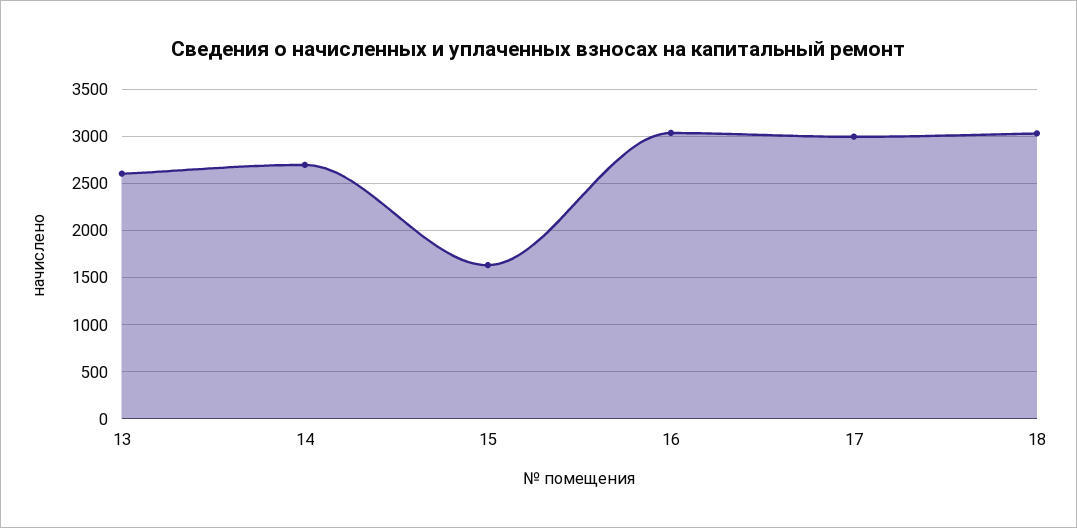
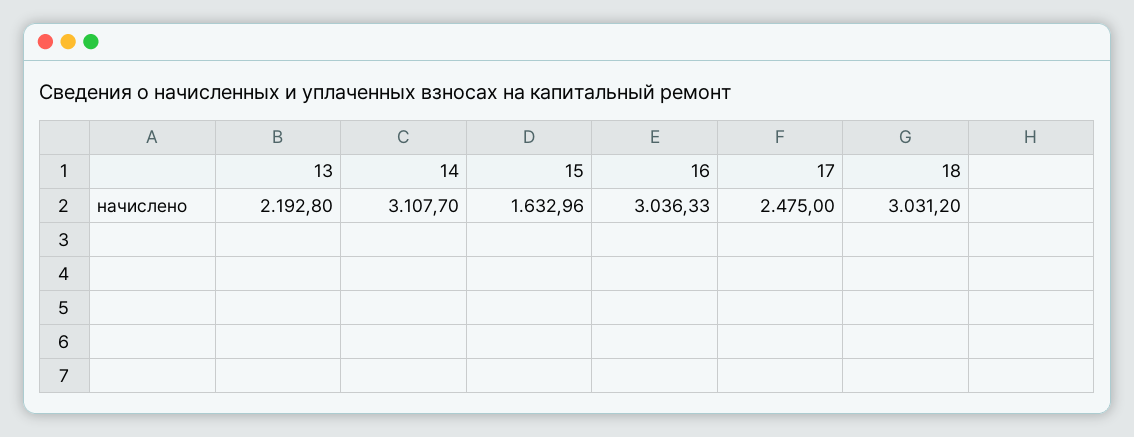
13: 2600 -> 2192.8
14: 2700 -> 3107.7
17: 3000 -> 2475

